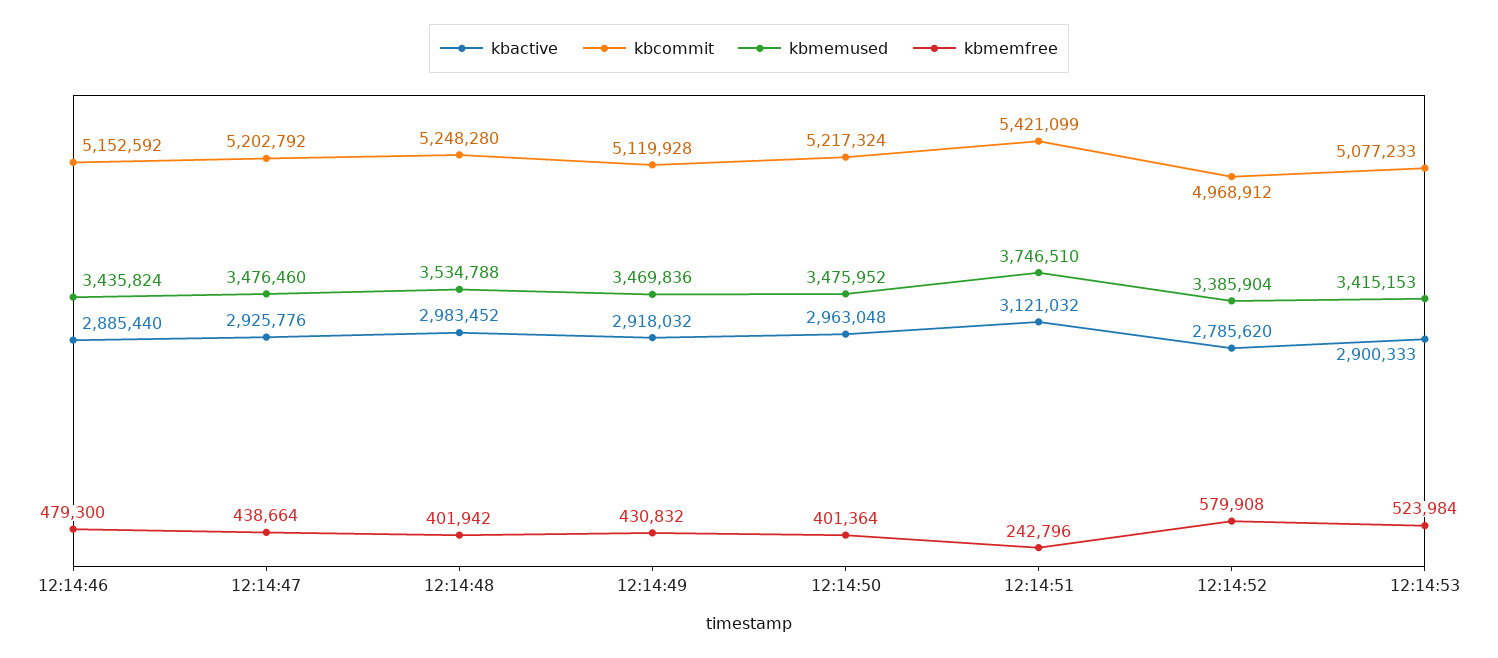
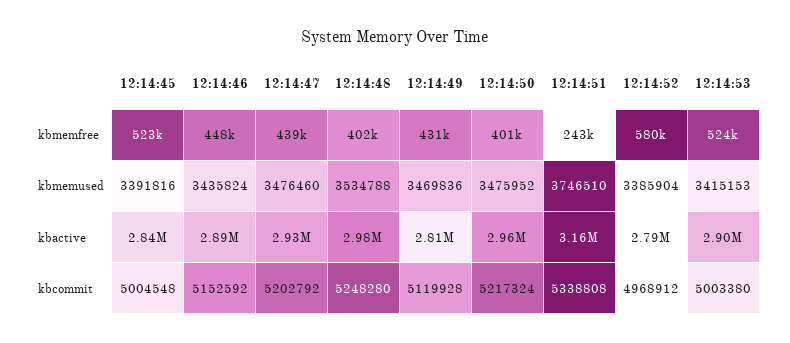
kbmemfree, 12:14:46: 479300 -> 448000
kbactive, 12:14:49: 2918032 -> 2810000
kbactive, 12:14:51: 3121032 -> 3160000
kbcommit, 12:14:51: 5421099 -> 5338808
kbcommit, 12:14:53: 5077233 -> 5003380
kbmemfree, 12:14:45: none -> 523000
kbmemused, 12:14:45: none -> 3391816
kbactive, 12:14:45: none -> 2840000
kbcommit, 12:14:45: none -> 5004548

